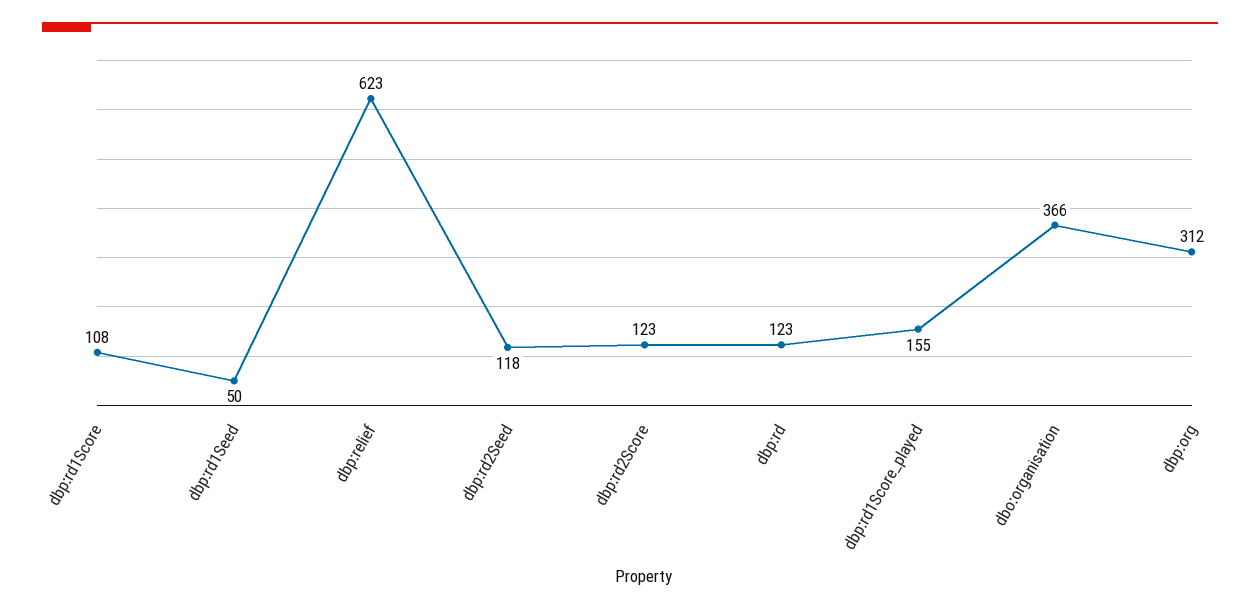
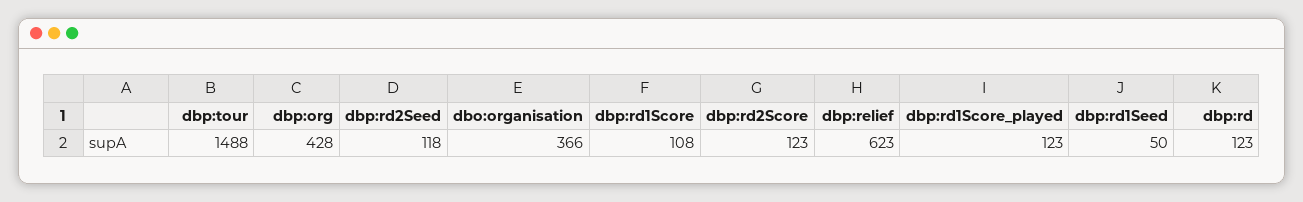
dbp:rd1Score_played: 155 -> 123
dbp:org: 312 -> 428
dbp:tour: none -> 1488

